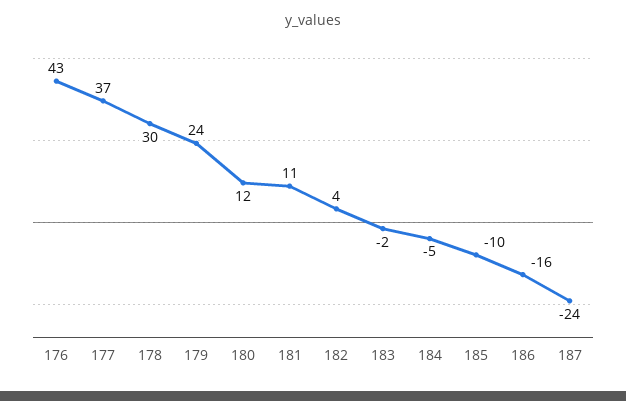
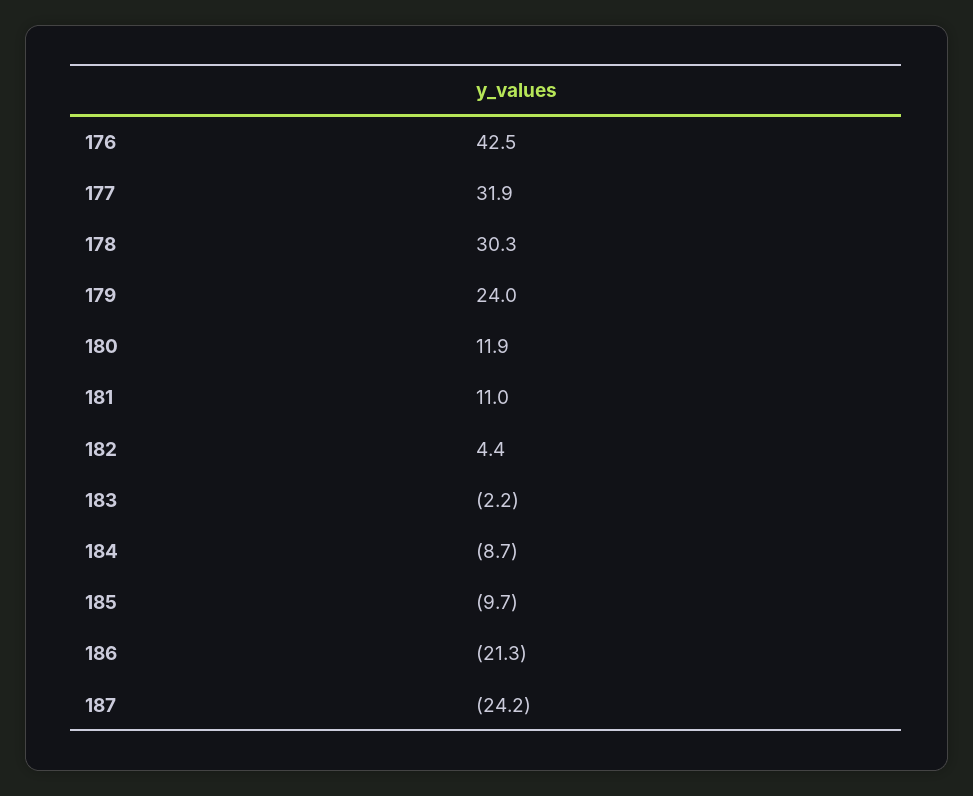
177: 37 -> 31.9
184: -5 -> -8.7
186: -16 -> -21.3

